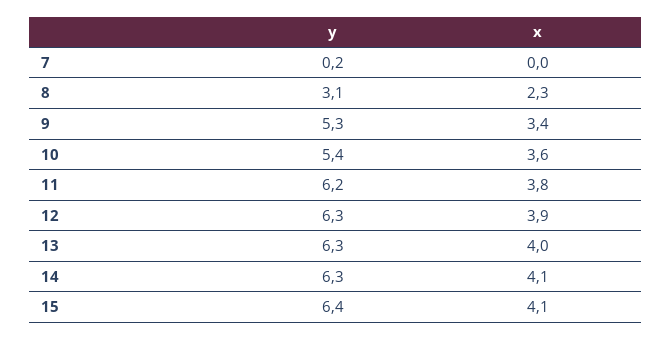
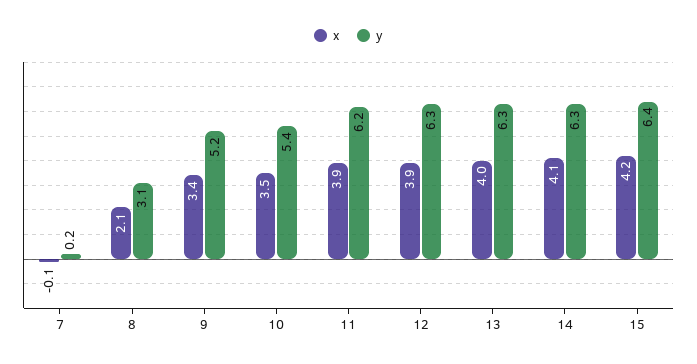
x, 7: 0 -> -0.1
x, 8: 2.3 -> 2.1
y, 9: 5.3 -> 5.2
x, 10: 3.6 -> 3.5
x, 11: 3.8 -> 3.9
x, 15: 4.1 -> 4.2

